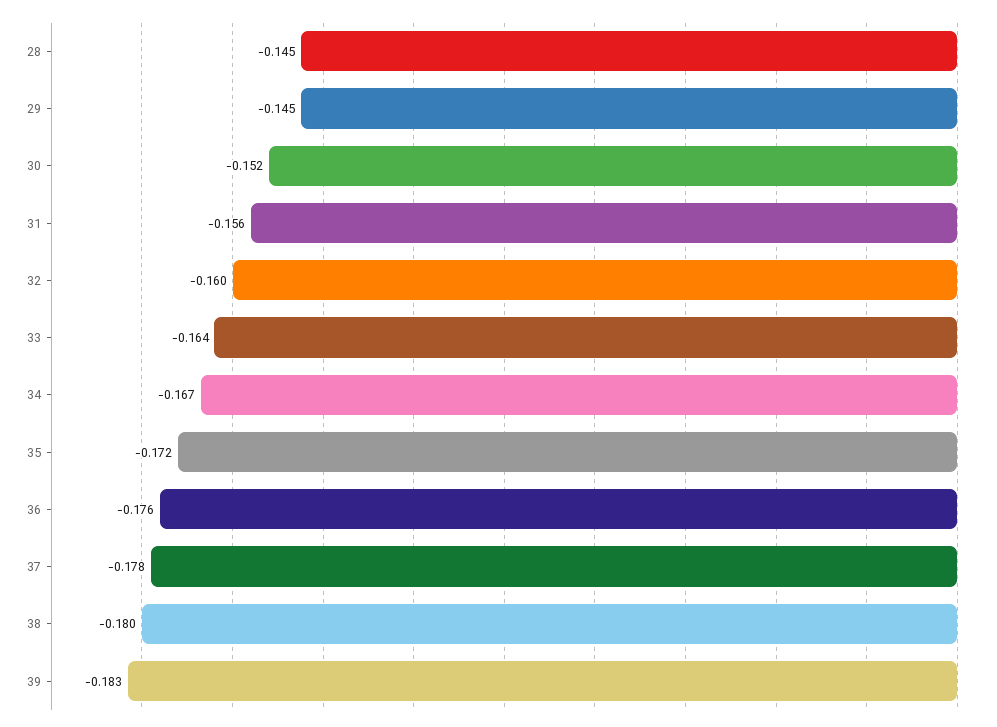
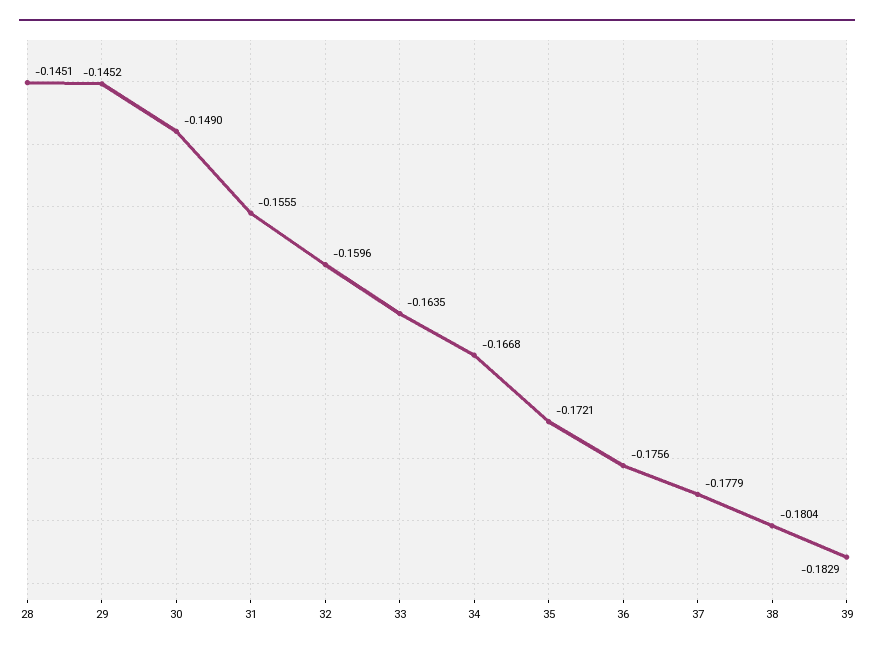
30: -0.152 -> -0.149

